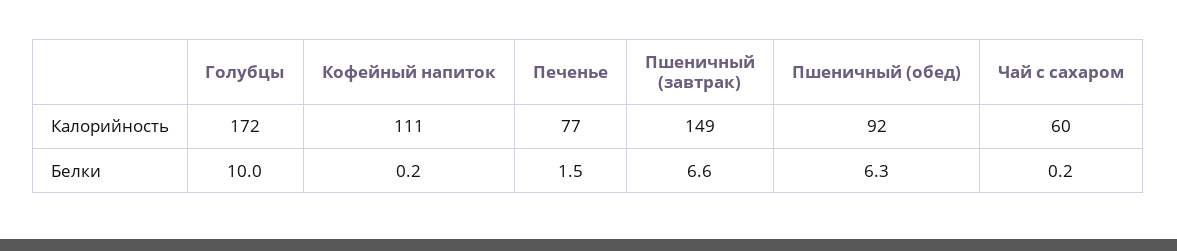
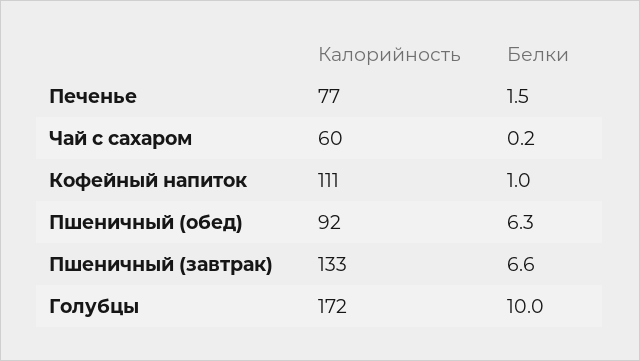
Пшеничный (завтрак), Калорийность: 149 -> 133
Кофейный напиток, Белки: 0.2 -> 1

